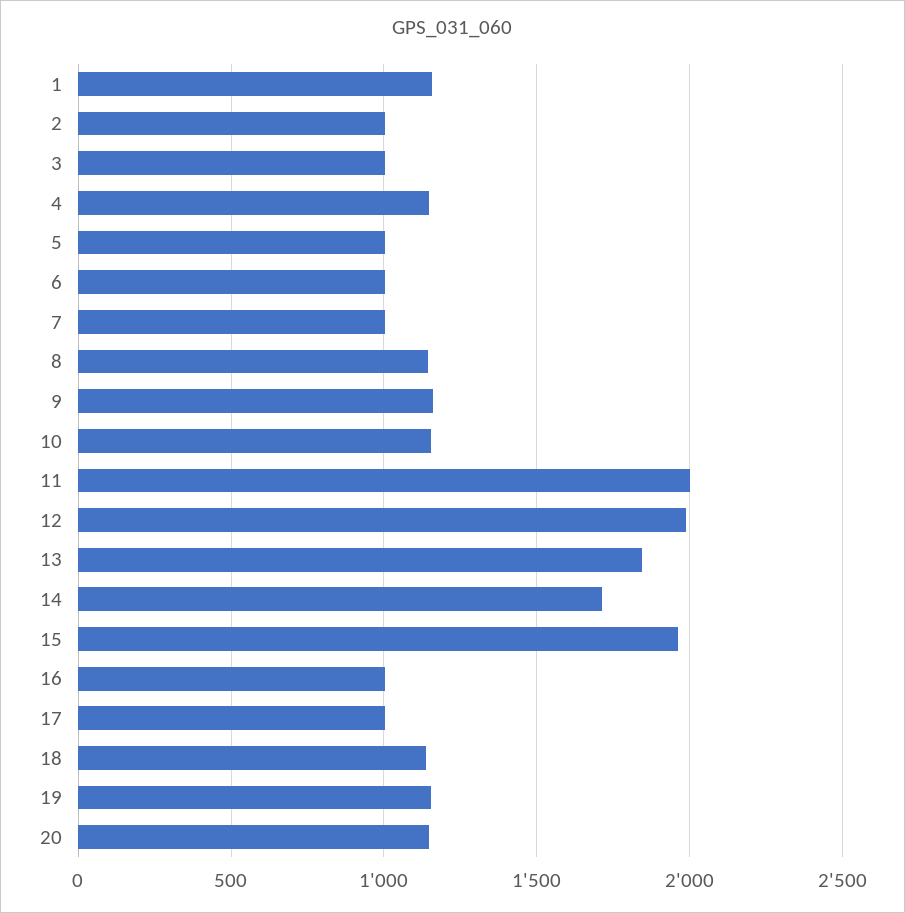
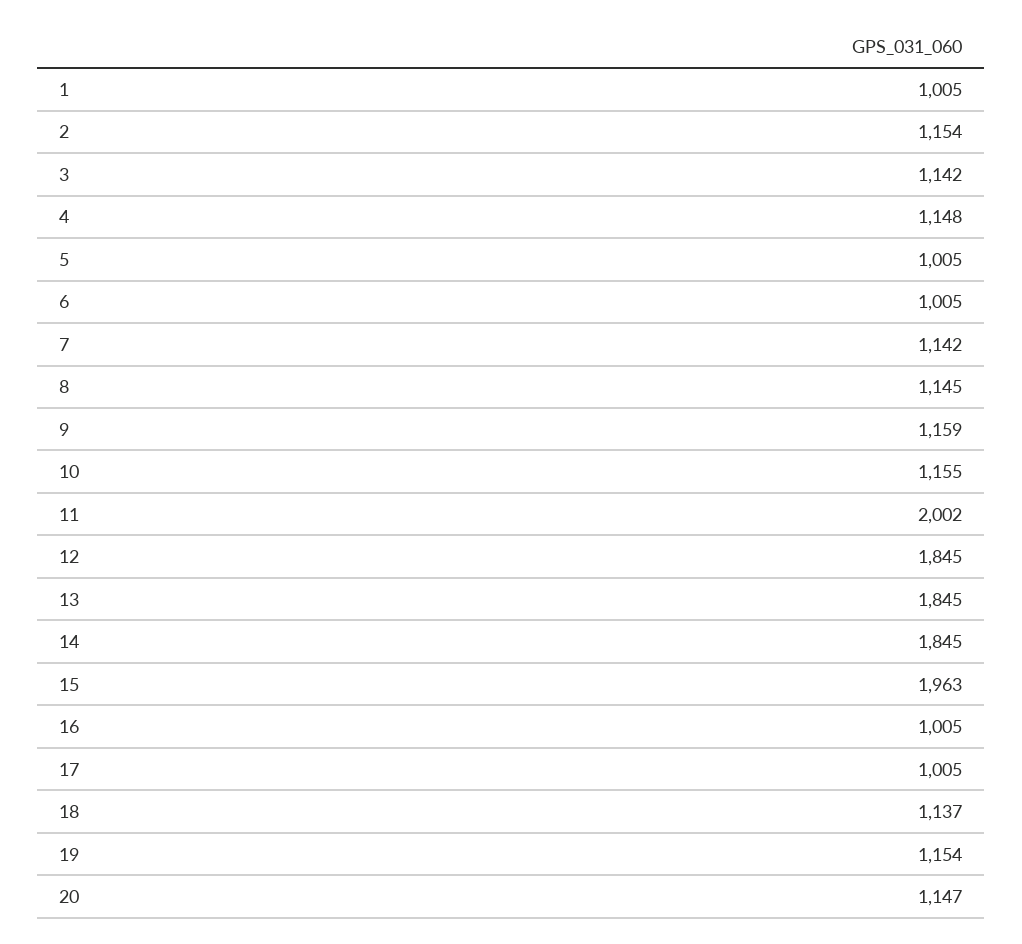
1: 1150 -> 1005
2: 1000 -> 1154
3: 1000 -> 1142
7: 1000 -> 1142
12: 2000 -> 1845
14: 1700 -> 1845

